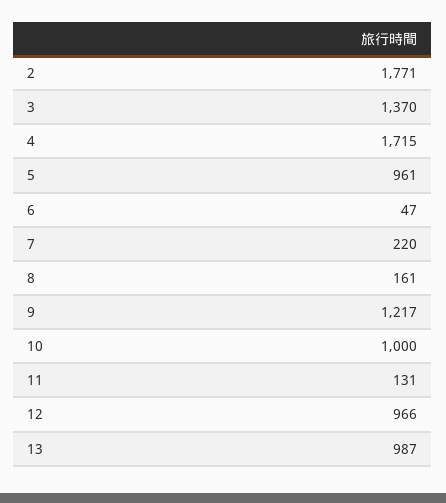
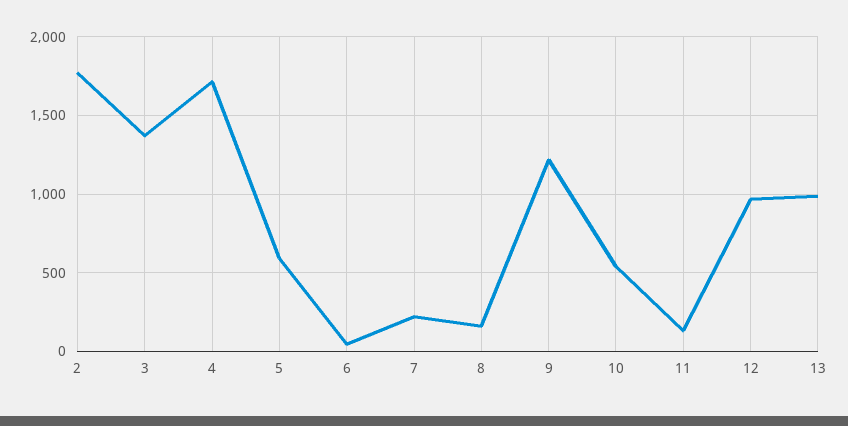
5: 961 -> 600
10: 1000 -> 550

